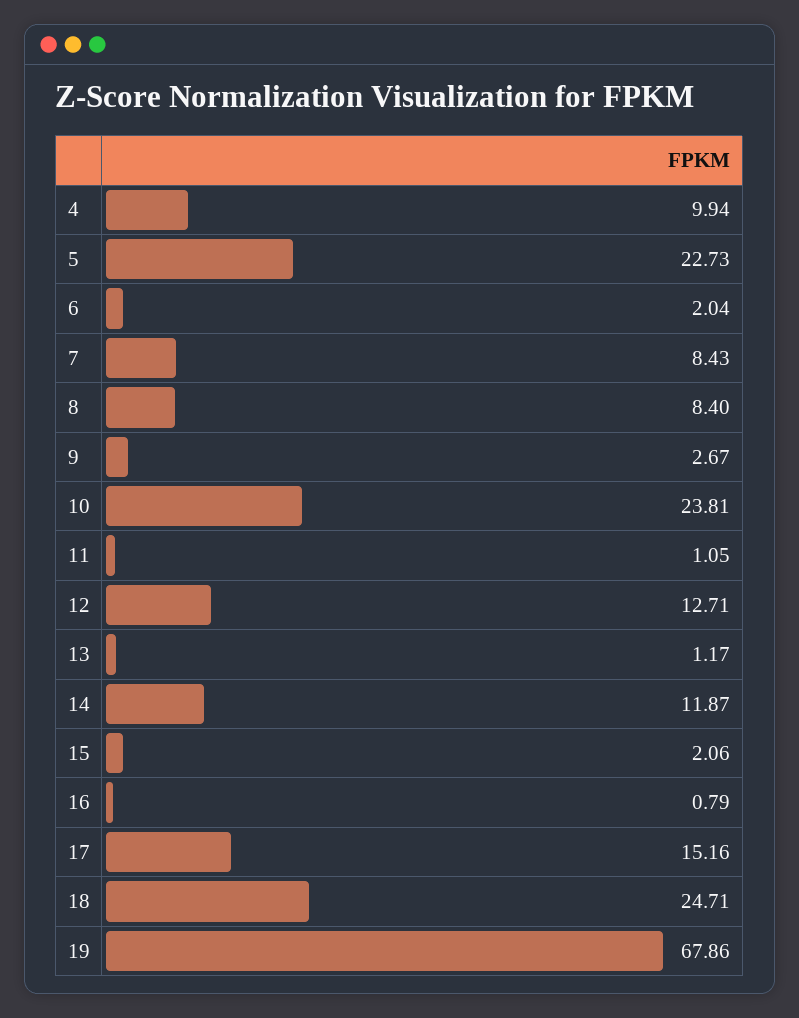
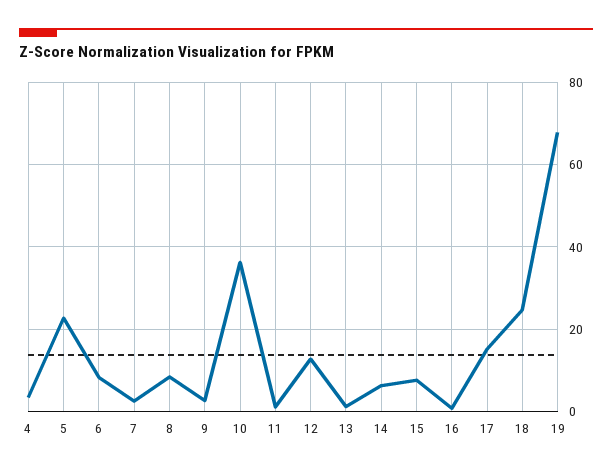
4: 9.94 -> 4
6: 2.04 -> 8
7: 8.43 -> 2
10: 23.81 -> 36
14: 11.87 -> 6
15: 2.06 -> 8

